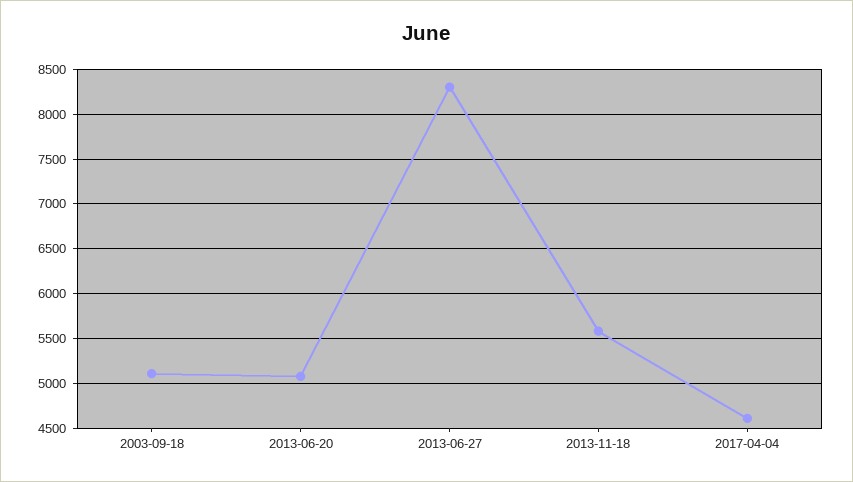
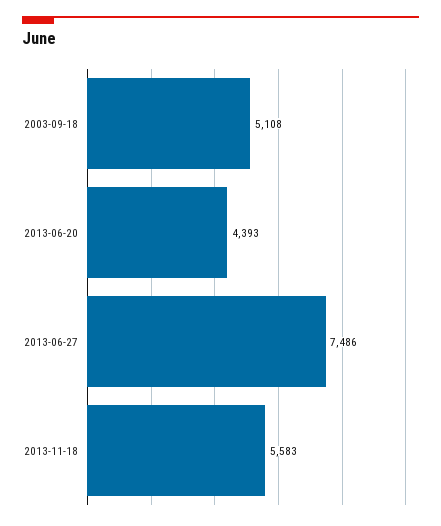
2013-06-20: 5100 -> 4393
2013-06-27: 8300 -> 7486
2017-04-04: 4600 -> none

